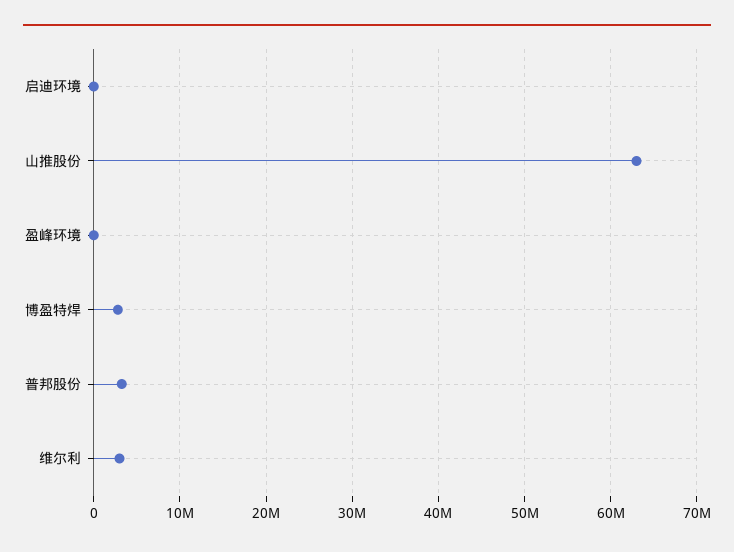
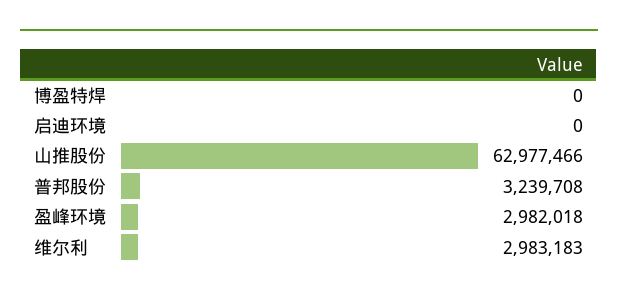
盈峰环境: 0 -> 2982018
博盈特焊: 3000000 -> 0

